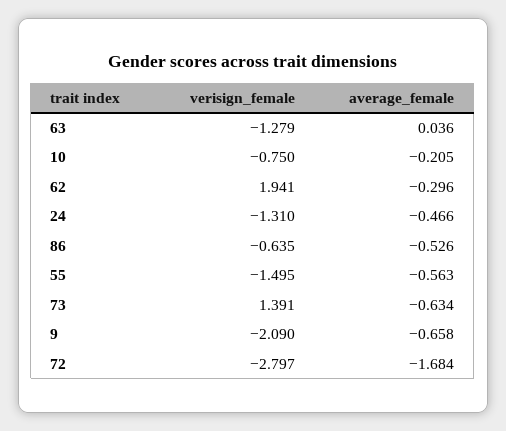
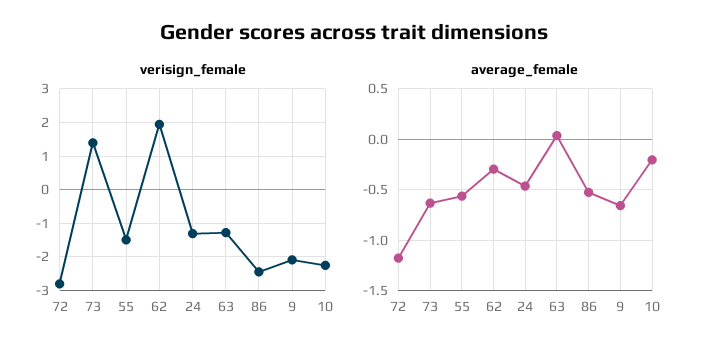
verisign_female, 10: -0.75 -> -2.2
verisign_female, 86: -0.635 -> -2.4
average_female, 72: -1.684 -> -1.2

